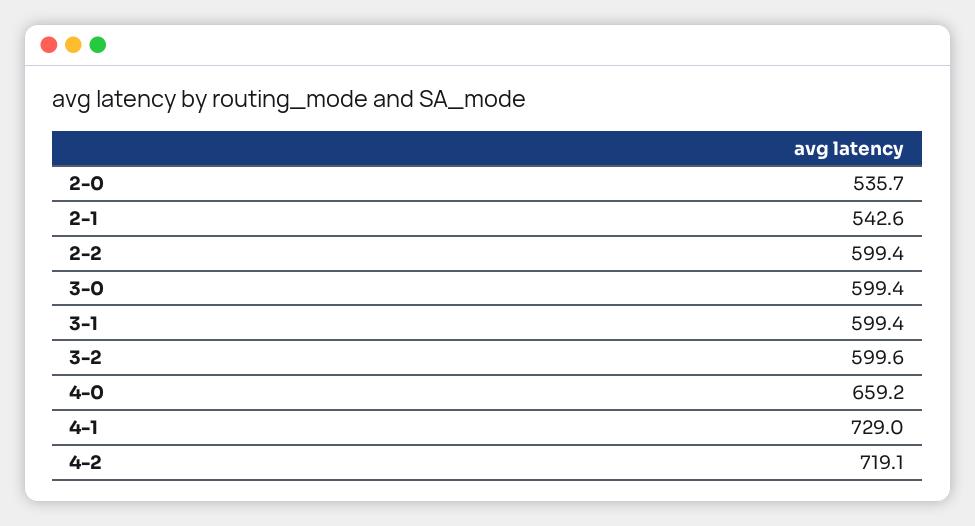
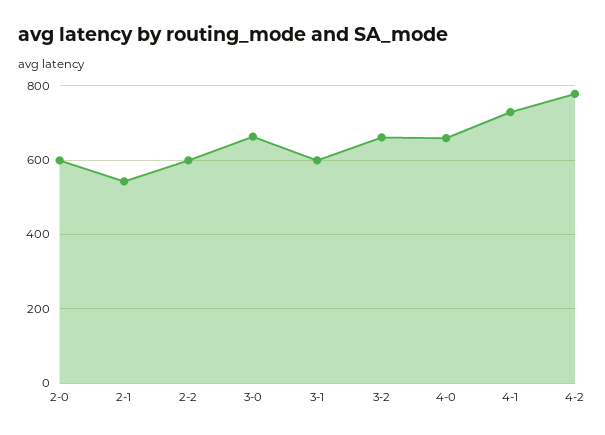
2-0: 535.7 -> 600
3-0: 599.4 -> 660
3-2: 599.6 -> 660
4-2: 719.1 -> 780

